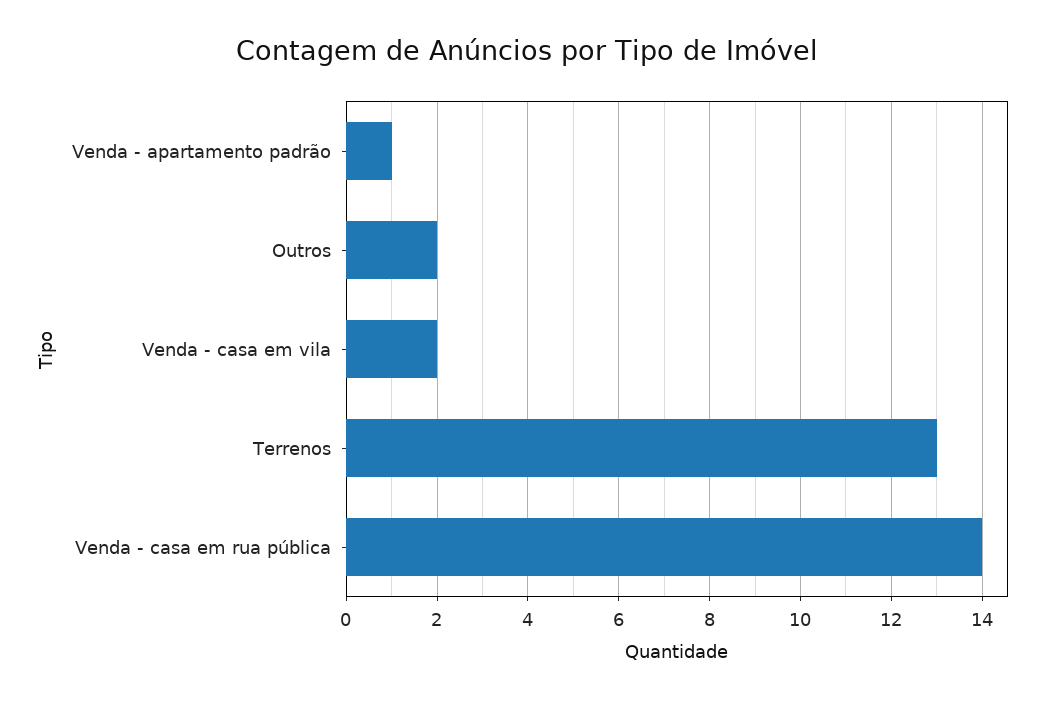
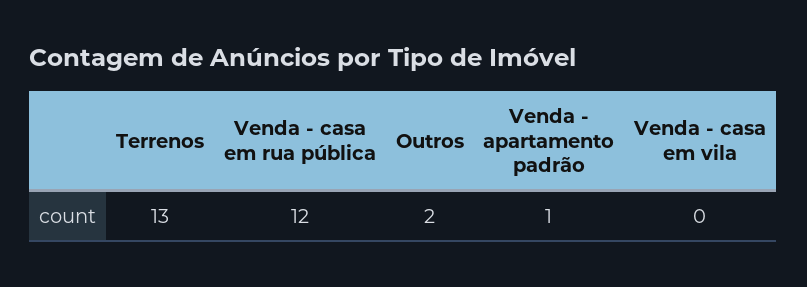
Venda - casa em vila: 2 -> 0
Venda - casa em rua pública: 14 -> 12

